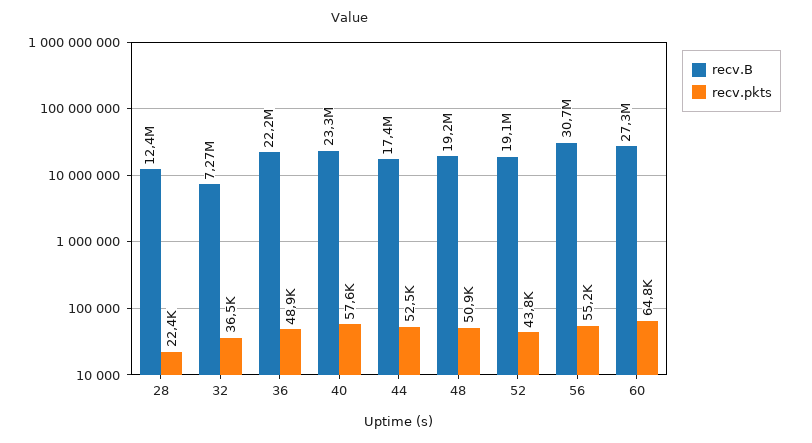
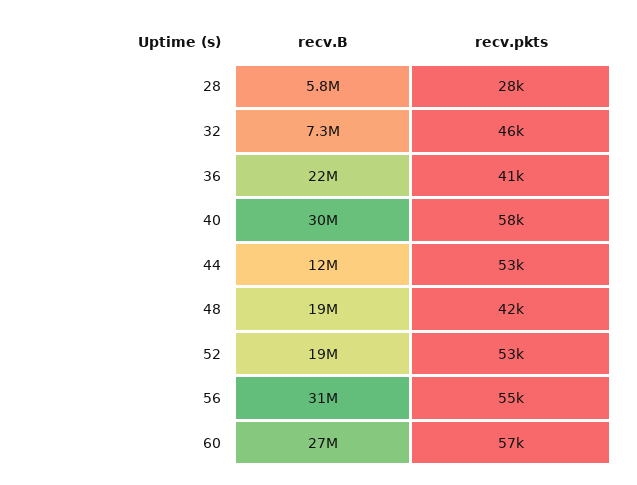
recv.B, 28: 12400000 -> 5800000
recv.pkts, 28: 22400 -> 28000
recv.pkts, 32: 36500 -> 46000
recv.pkts, 36: 48900 -> 41000
recv.B, 40: 23300000 -> 30000000
recv.B, 44: 17400000 -> 12000000
recv.pkts, 48: 50900 -> 42000
recv.pkts, 52: 43800 -> 53000
recv.pkts, 60: 64800 -> 57000

